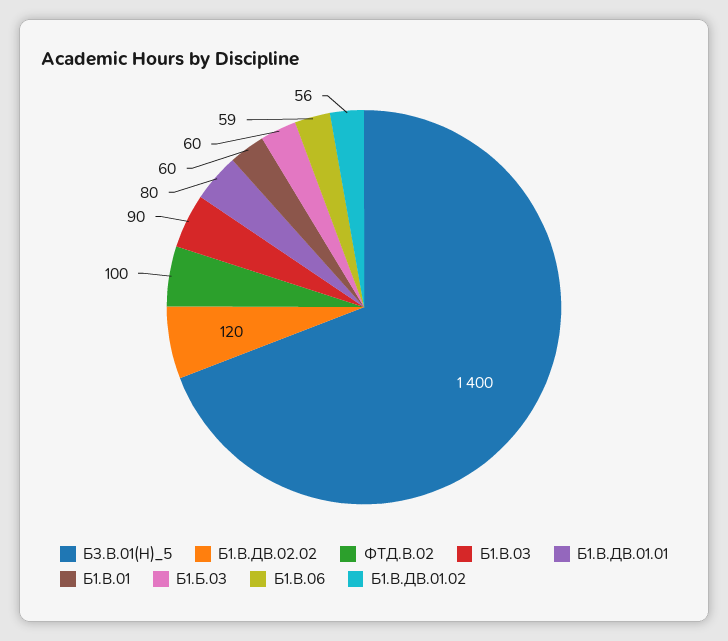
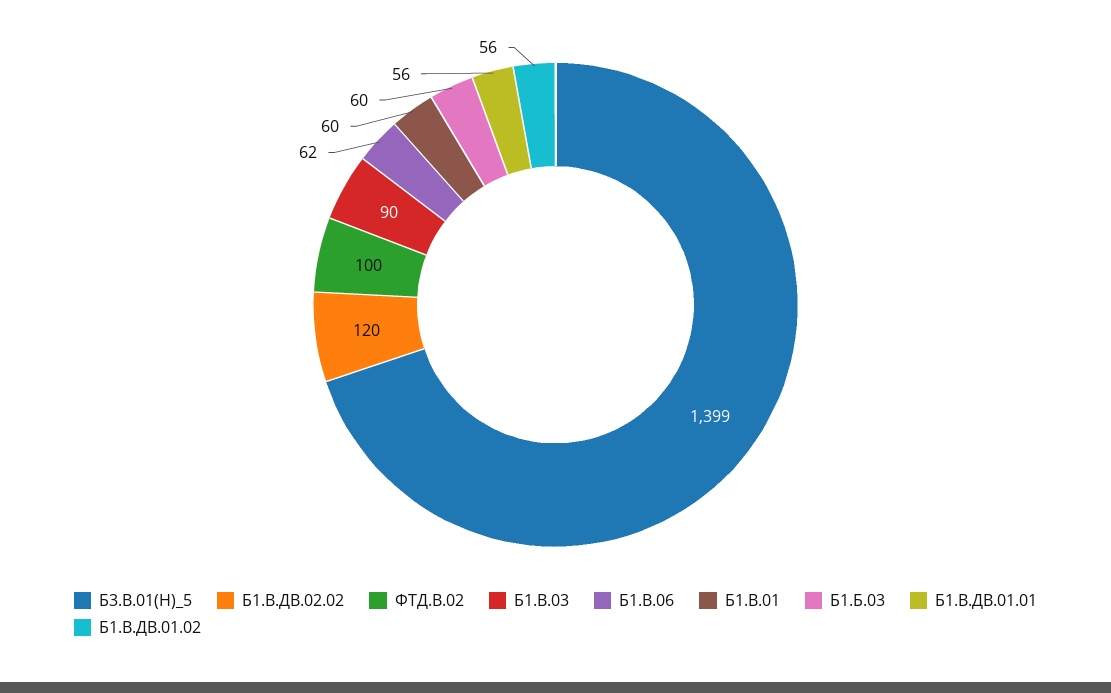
Б3.В.01(Н)_5: 1400 -> 1399
Б1.В.ДВ.01.01: 80 -> 56
Б1.В.06: 59 -> 62

